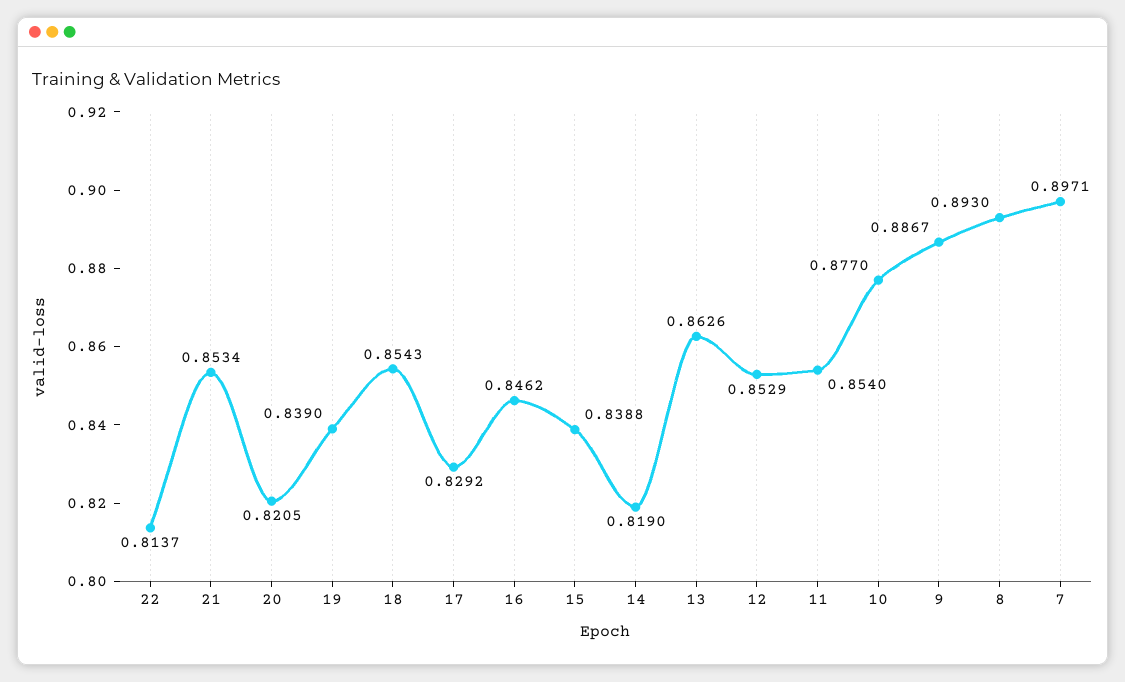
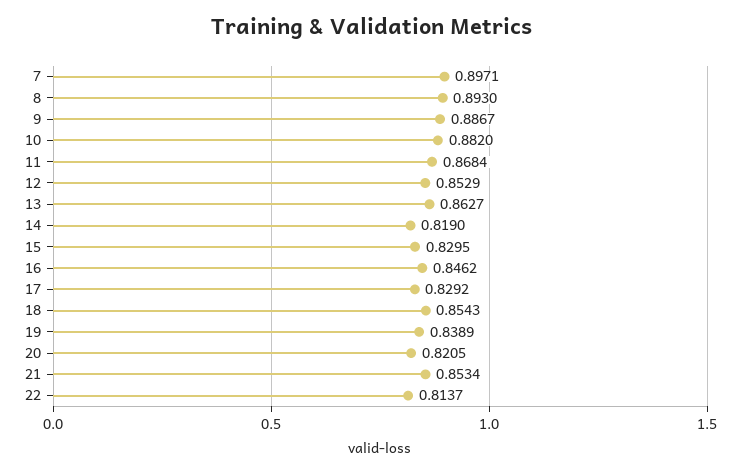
19: 0.839 -> 0.8389
15: 0.8388 -> 0.8295
13: 0.8626 -> 0.8627
11: 0.854 -> 0.8684
10: 0.877 -> 0.882

